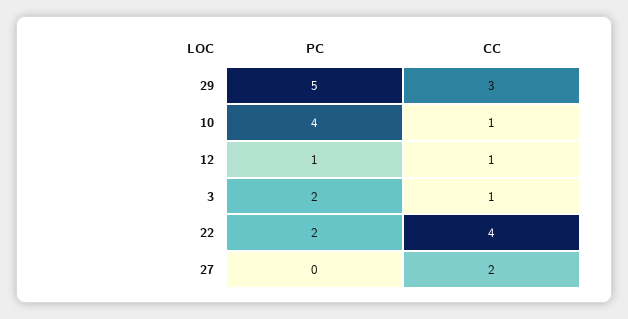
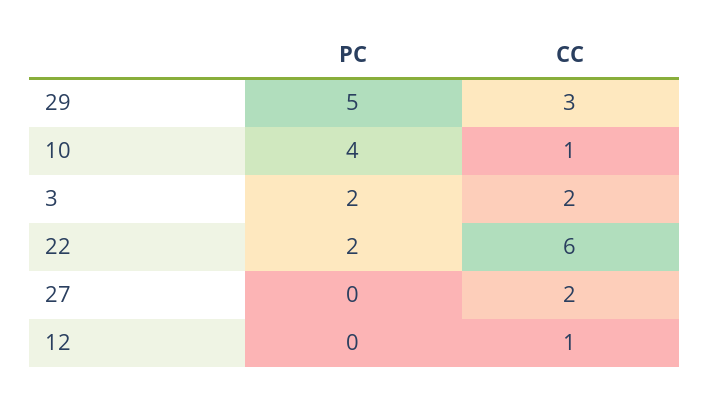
PC, 12: 1 -> 0
CC, 3: 1 -> 2
CC, 22: 4 -> 6

